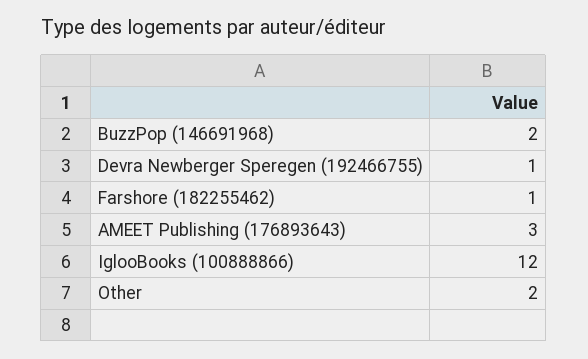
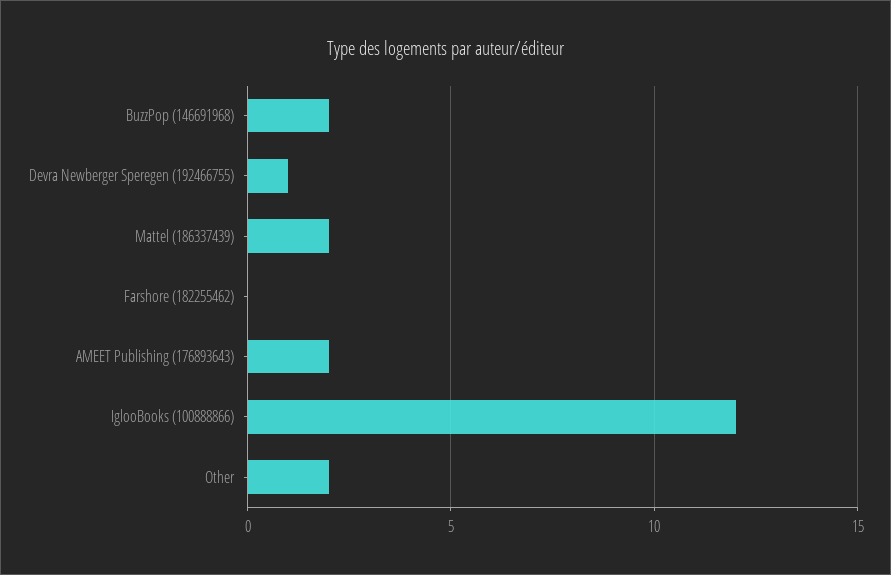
Farshore (182255462): 1 -> 0
AMEET Publishing (176893643): 3 -> 2
Mattel (186337439): none -> 2

